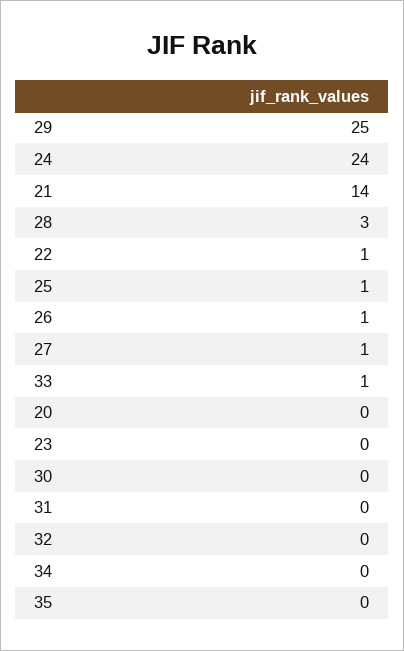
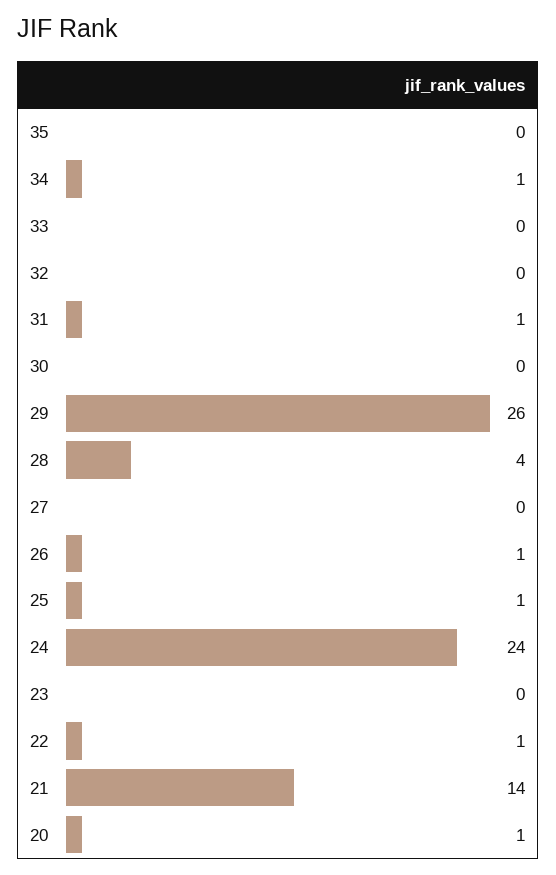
29: 25 -> 26
28: 3 -> 4
27: 1 -> 0
33: 1 -> 0
20: 0 -> 1
31: 0 -> 1
34: 0 -> 1

